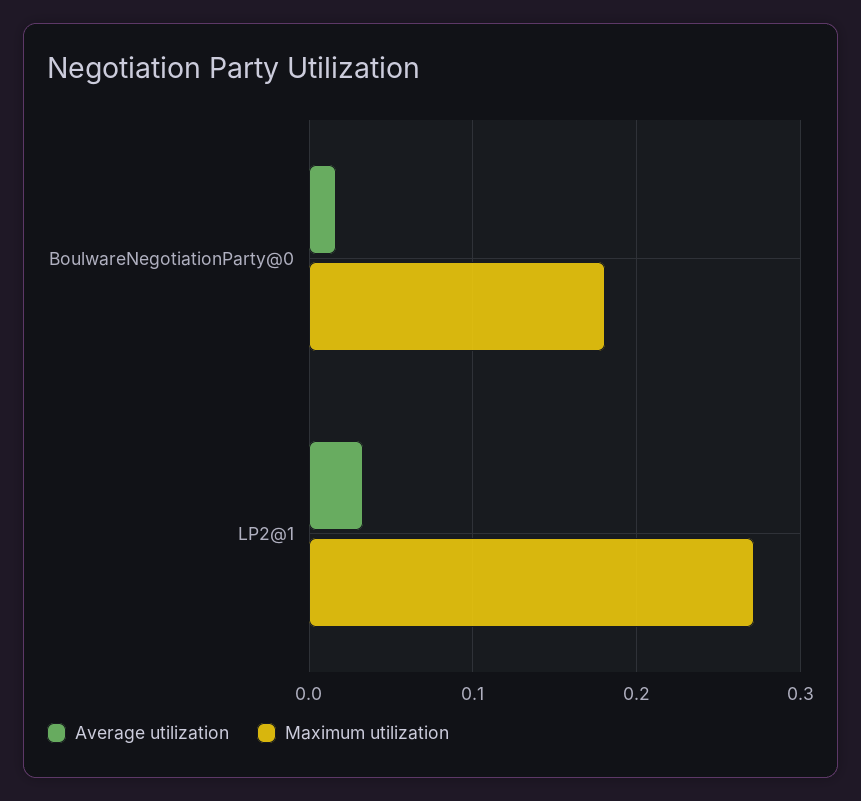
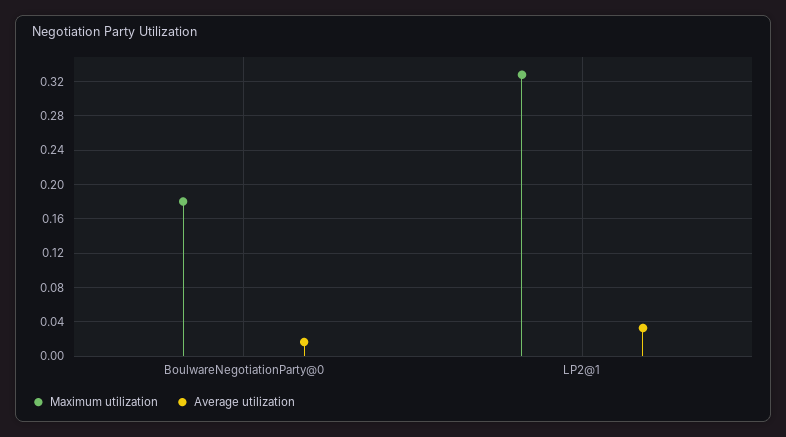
Maximum utilization, LP2@1: 0.27 -> 0.33

